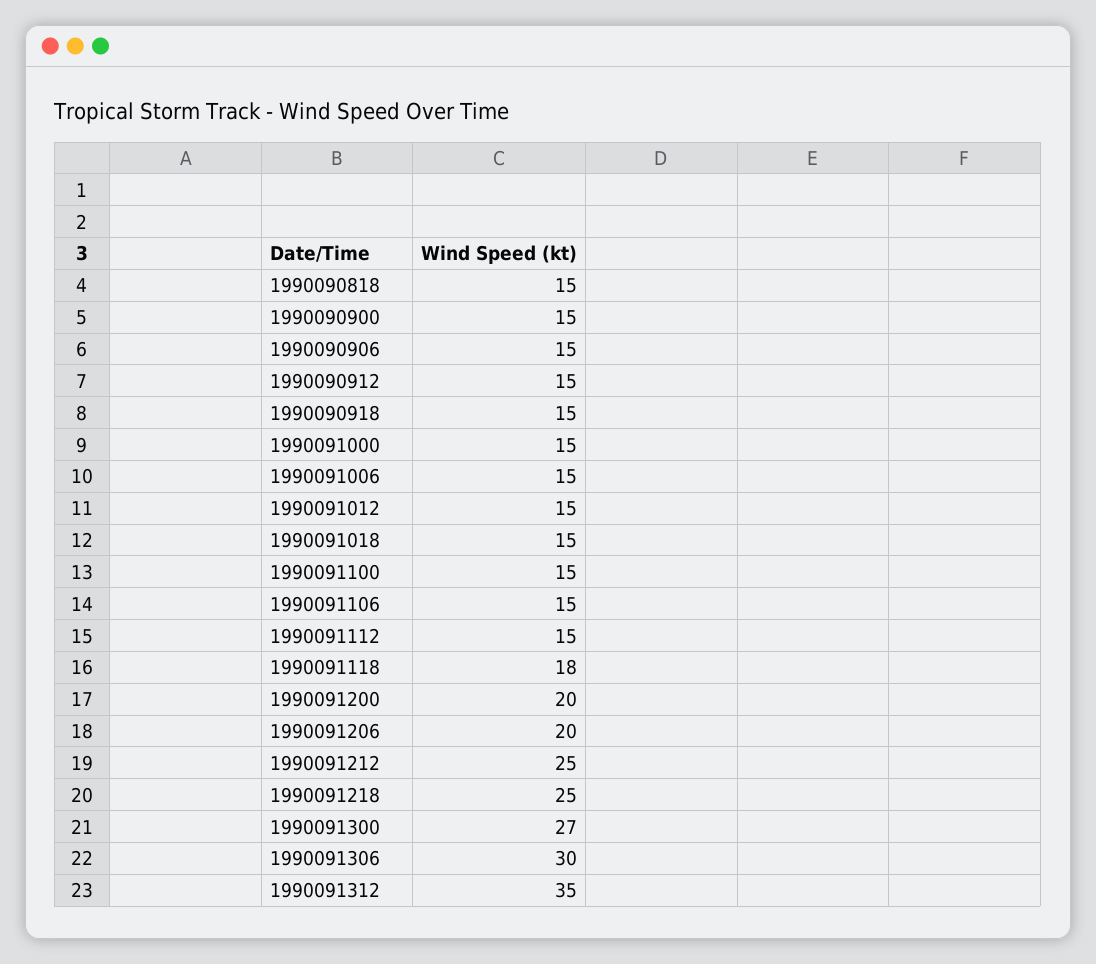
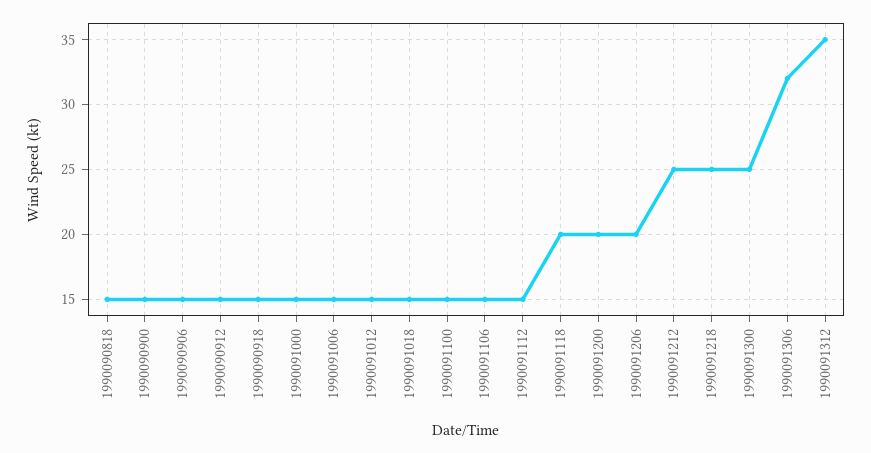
1990091118: 18 -> 20
1990091300: 27 -> 25
1990091306: 30 -> 32

